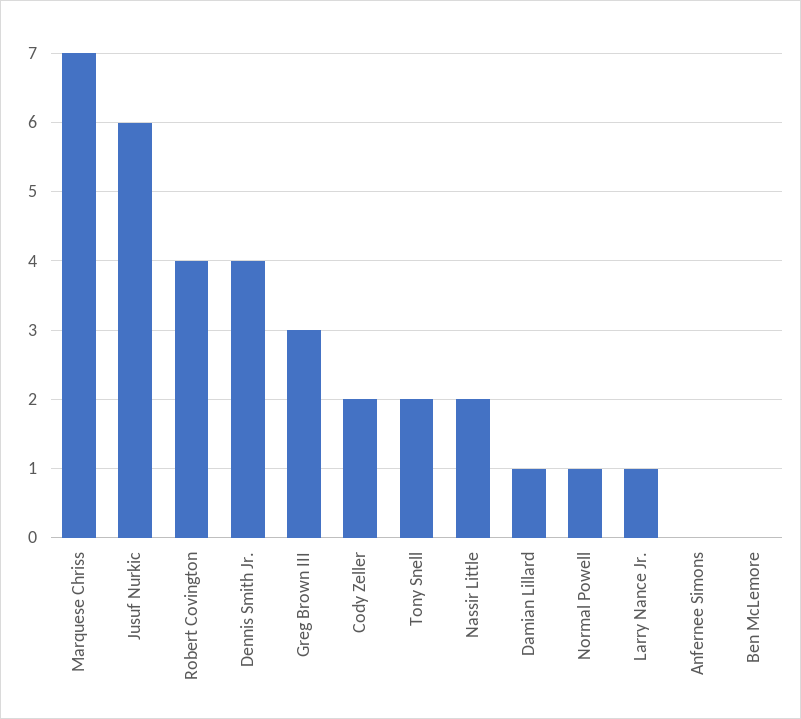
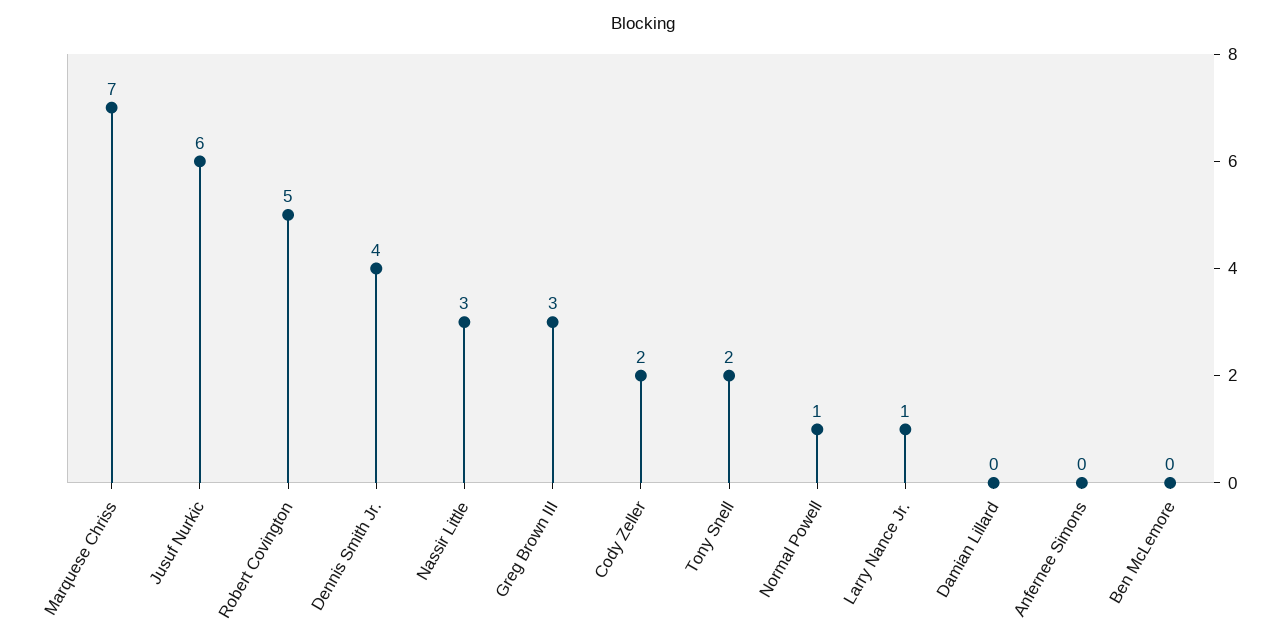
Robert Covington: 4 -> 5
Nassir Little: 2 -> 3
Damian Lillard: 1 -> 0

